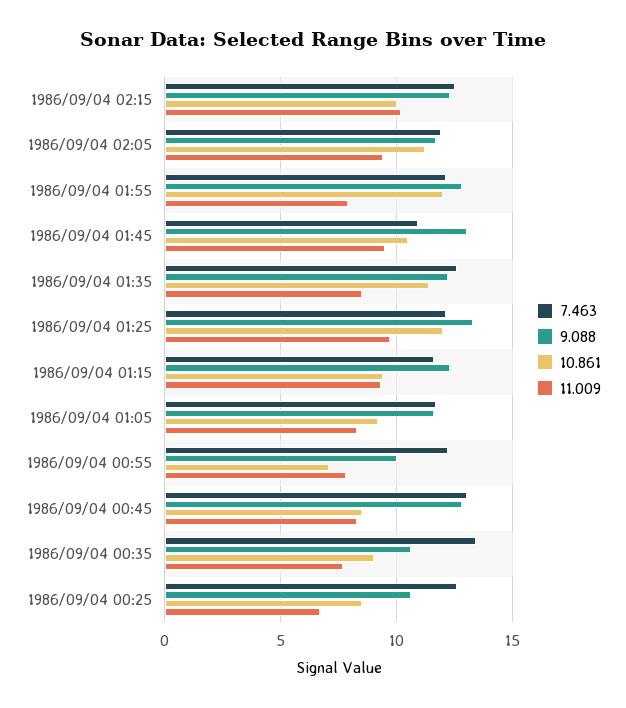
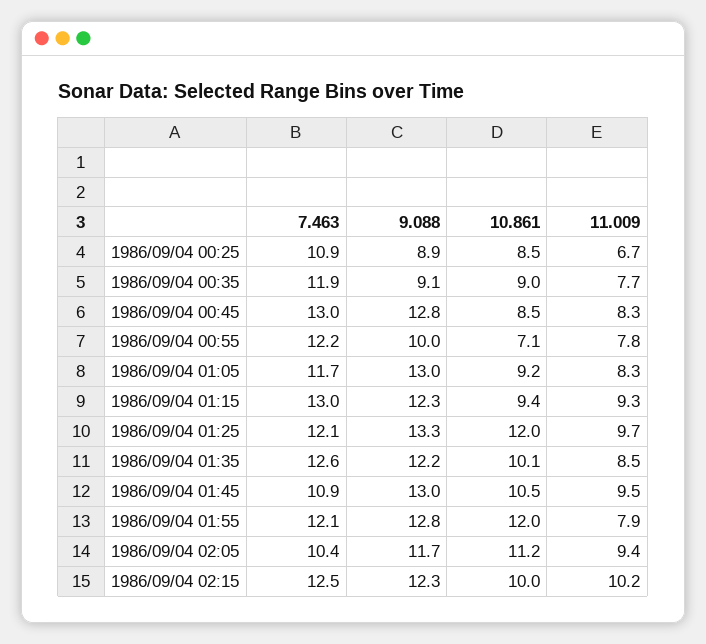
7.463, 1986/09/04 02:05: 12 -> 10.4
10.861, 1986/09/04 01:35: 11.5 -> 10.1
7.463, 1986/09/04 01:15: 11.5 -> 13
9.088, 1986/09/04 01:05: 11.5 -> 13
7.463, 1986/09/04 00:35: 13.5 -> 11.9
9.088, 1986/09/04 00:35: 10.5 -> 9.1
7.463, 1986/09/04 00:25: 12.5 -> 10.9
9.088, 1986/09/04 00:25: 10.5 -> 8.9

